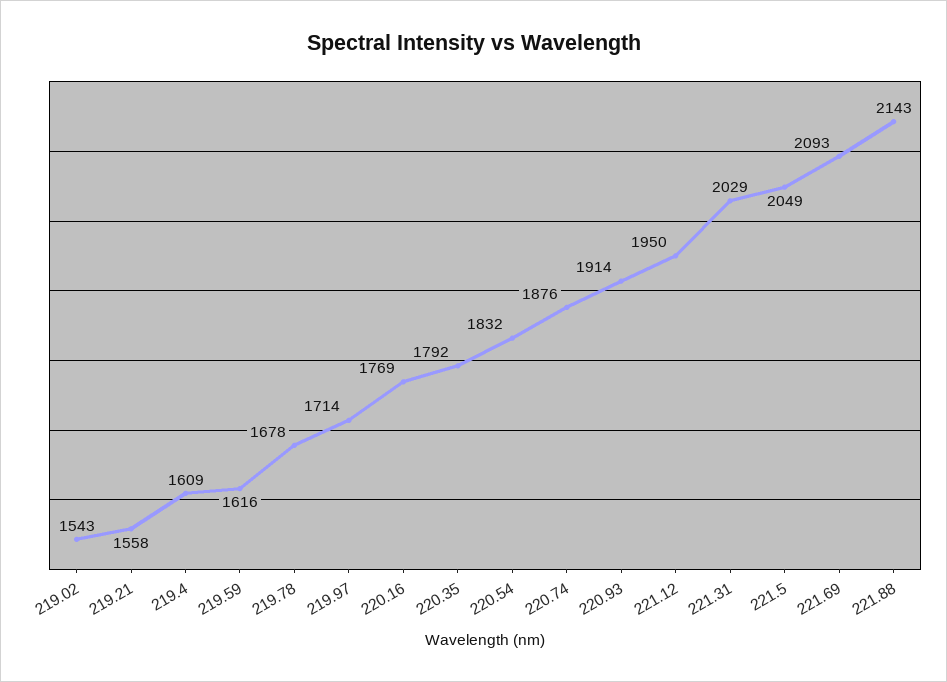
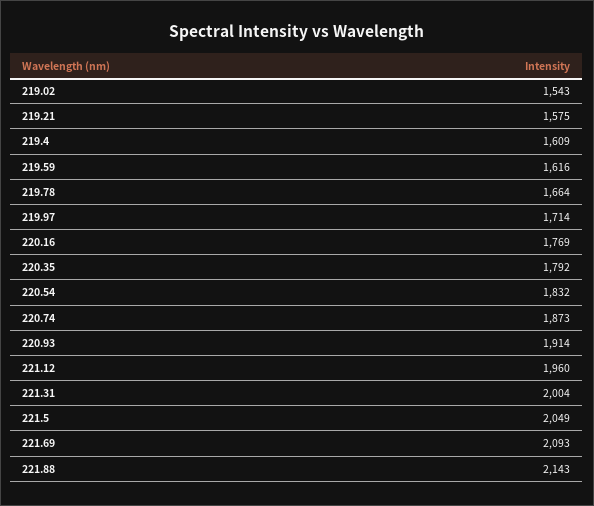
219.21: 1558 -> 1575
219.78: 1678 -> 1664
220.74: 1876 -> 1873
221.12: 1950 -> 1960
221.31: 2029 -> 2004

